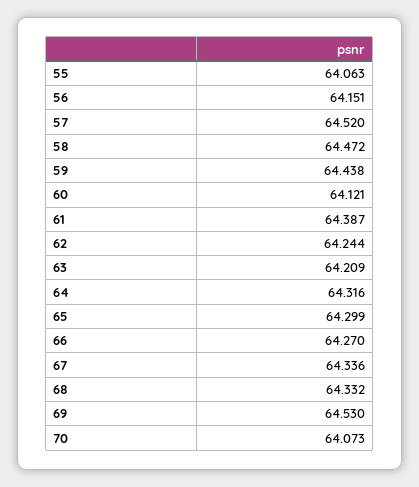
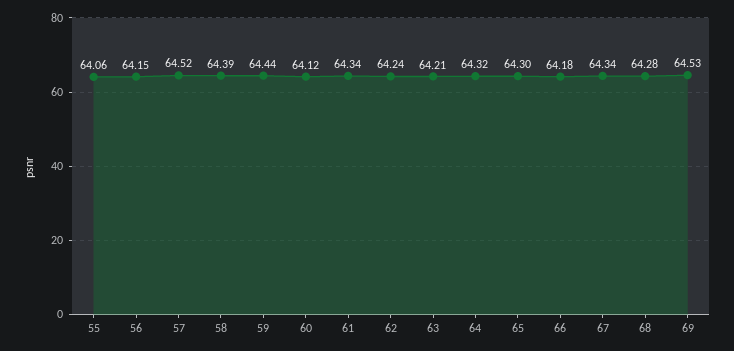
58: 64.472 -> 64.39
61: 64.387 -> 64.34
66: 64.27 -> 64.18
68: 64.332 -> 64.28
70: 64.073 -> none

